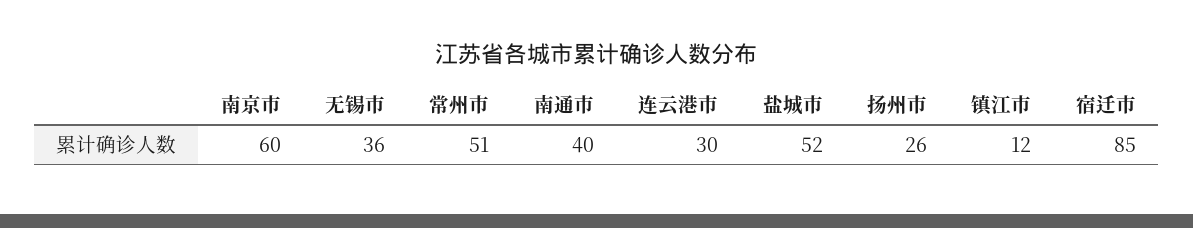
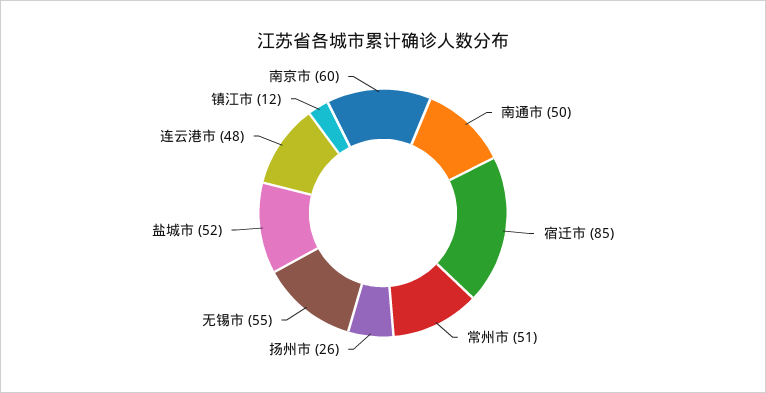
无锡市: 36 -> 55
南通市: 40 -> 50
连云港市: 30 -> 48

